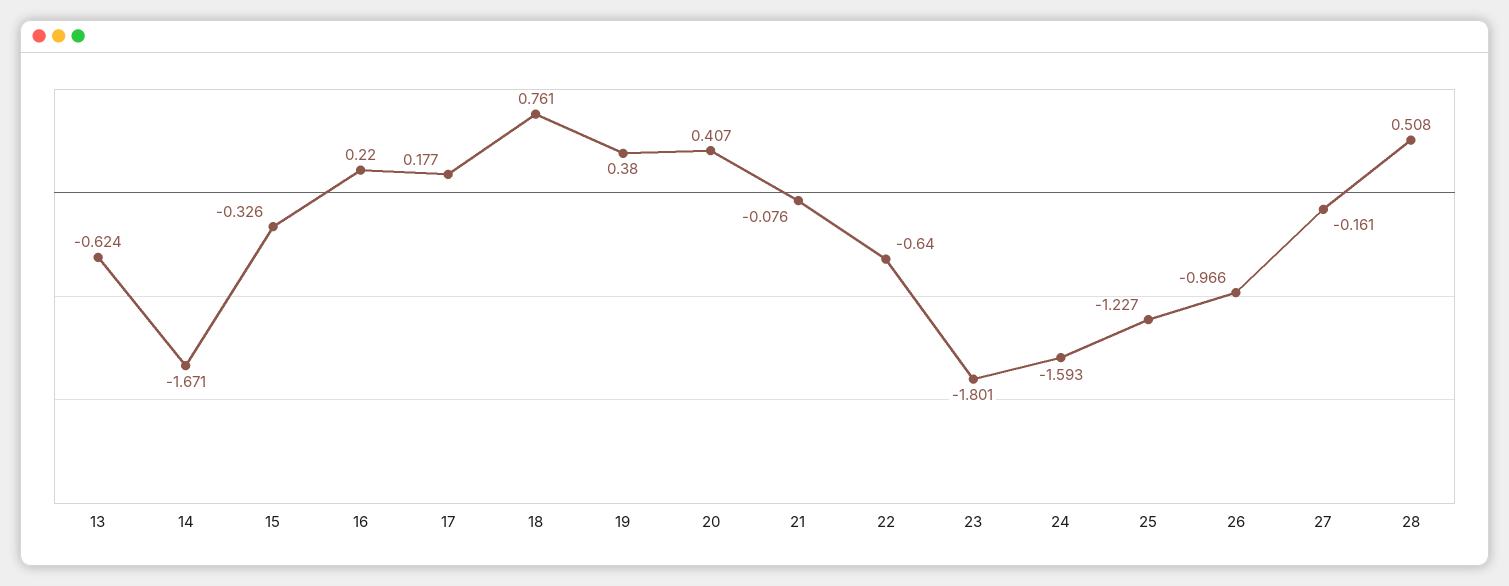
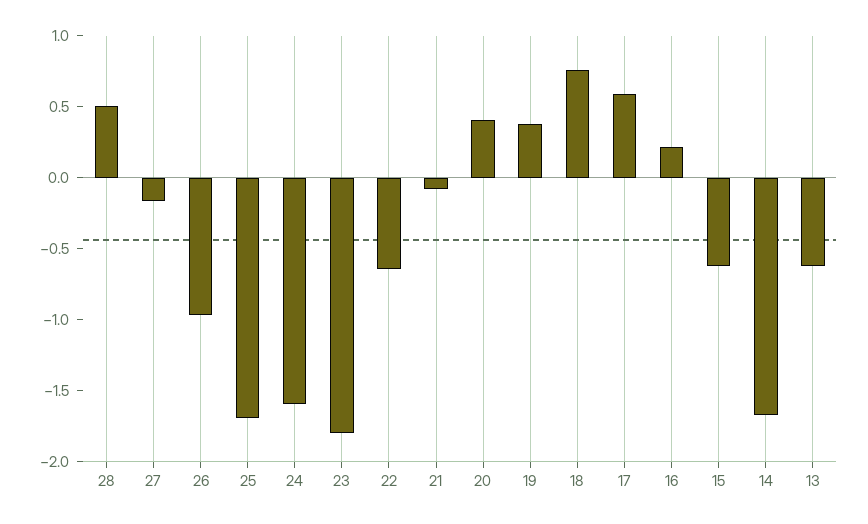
15: -0.326 -> -0.6
17: 0.177 -> 0.6
25: -1.227 -> -1.7

